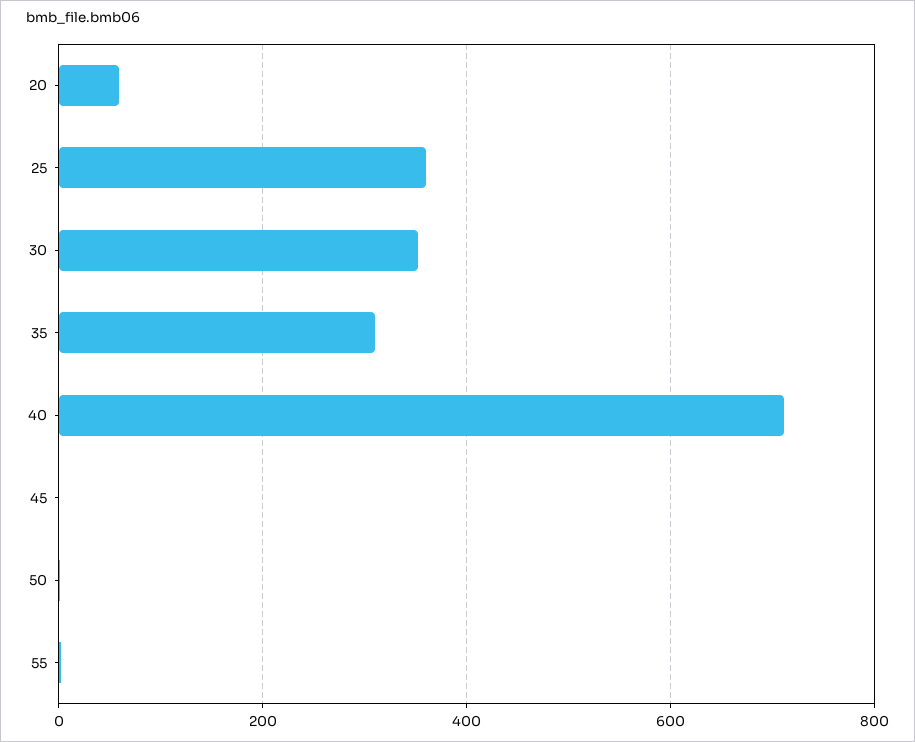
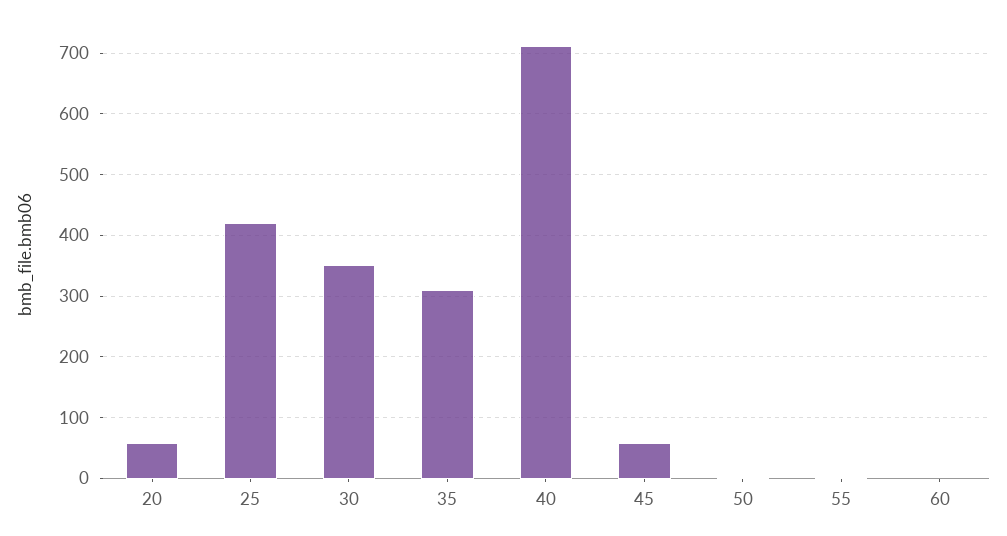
25: 360 -> 420
45: 0 -> 60
60: none -> 0

